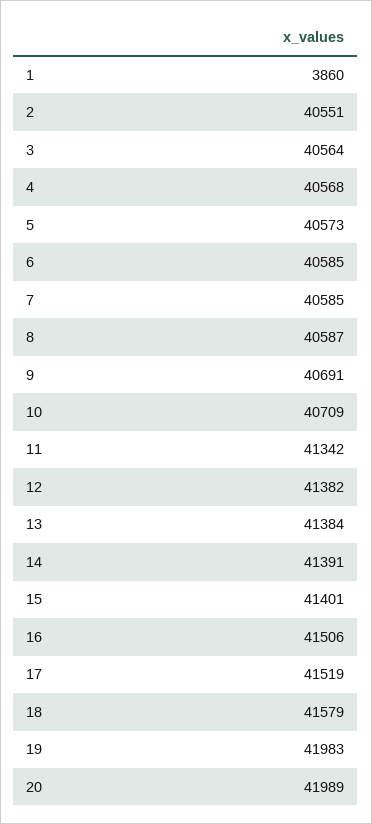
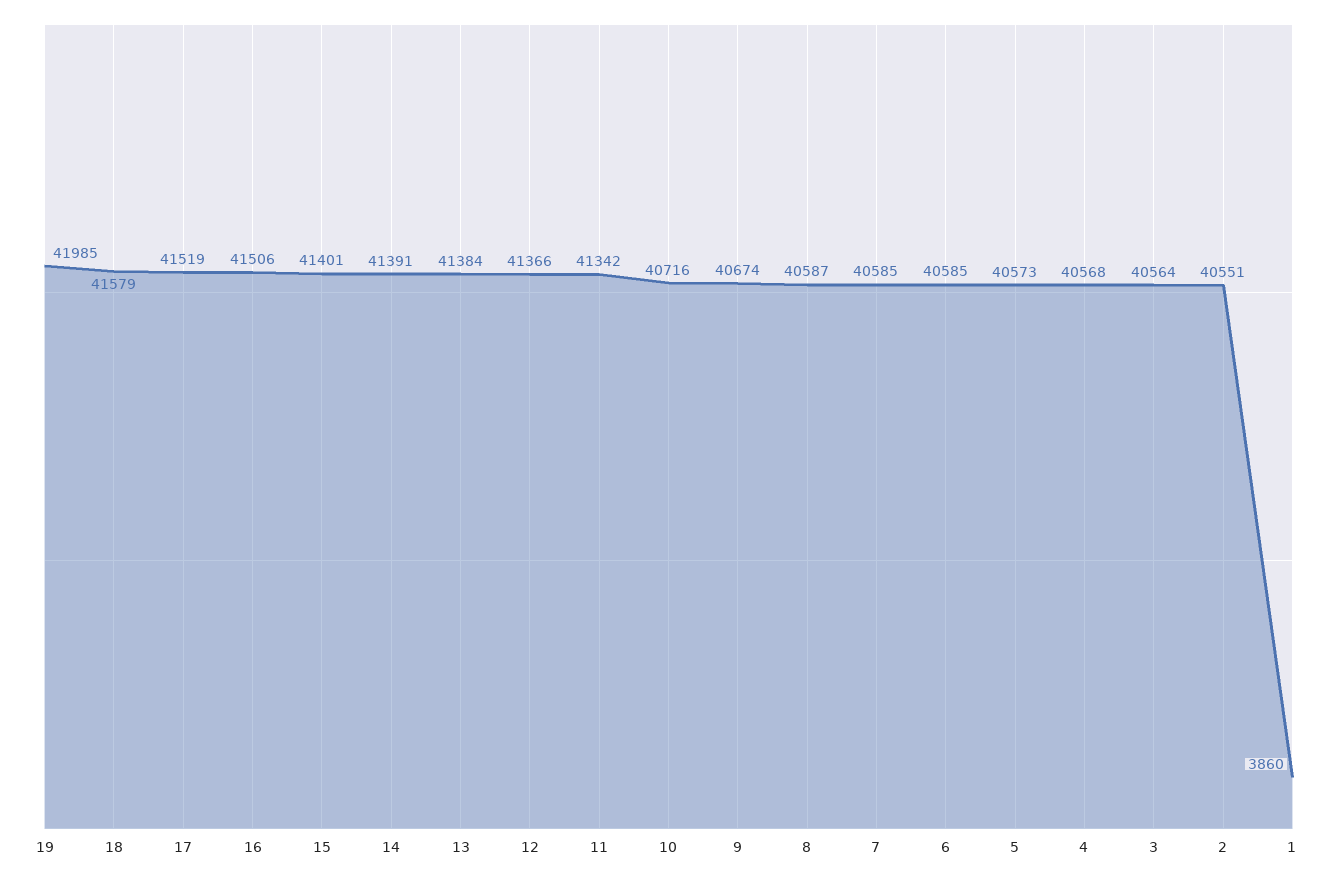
9: 40691 -> 40674
10: 40709 -> 40716
12: 41382 -> 41366
19: 41983 -> 41985
20: 41989 -> none

